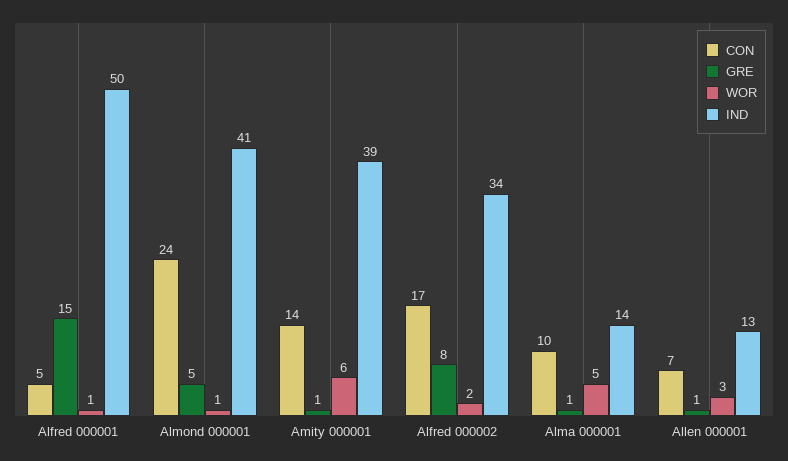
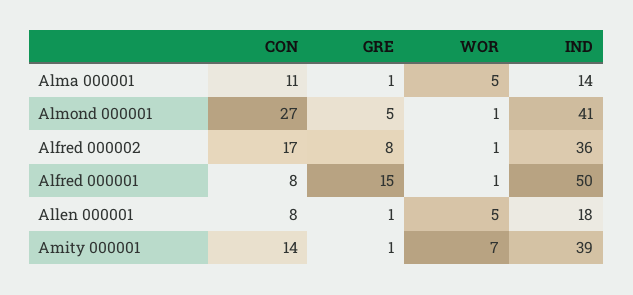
CON, Alfred 000001: 5 -> 8
CON, Almond 000001: 24 -> 27
WOR, Amity 000001: 6 -> 7
WOR, Alfred 000002: 2 -> 1
IND, Alfred 000002: 34 -> 36
CON, Alma 000001: 10 -> 11
CON, Allen 000001: 7 -> 8
WOR, Allen 000001: 3 -> 5
IND, Allen 000001: 13 -> 18

